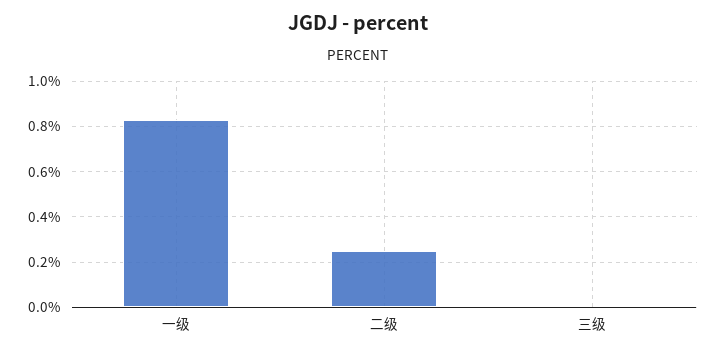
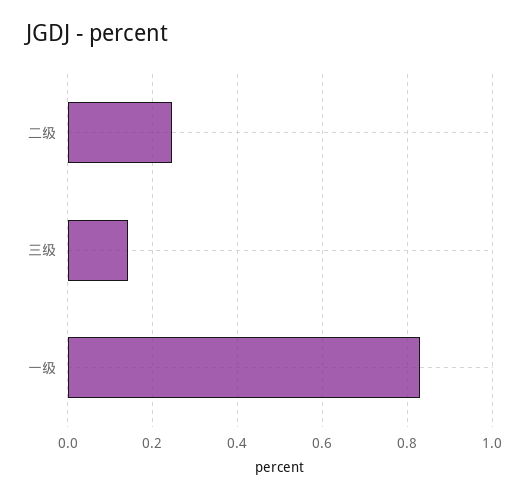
三级: 0 -> 0.14

